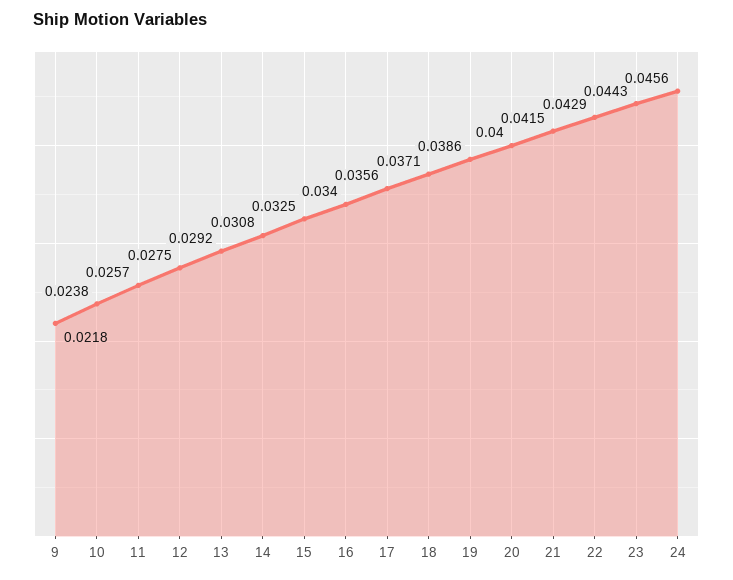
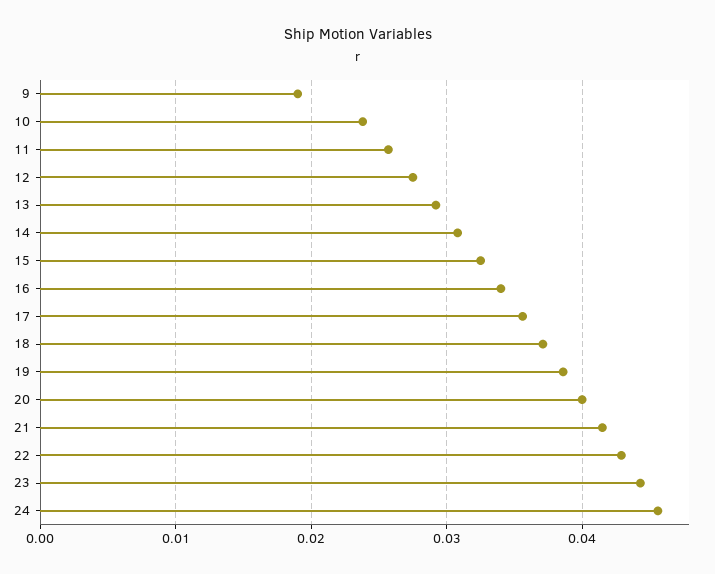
9: 0.0218 -> 0.019

